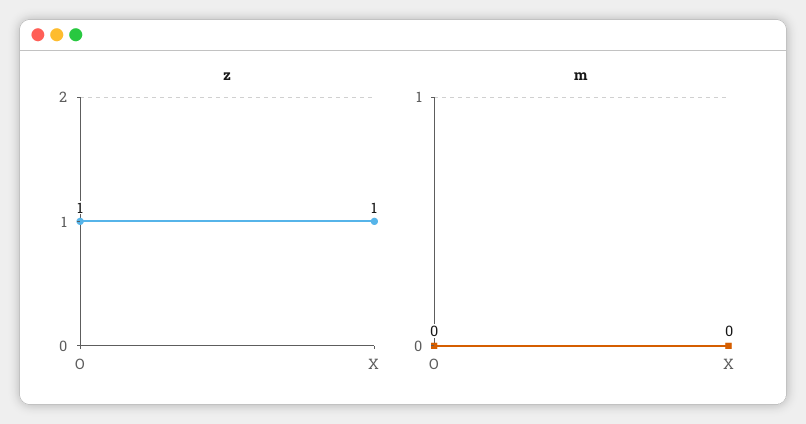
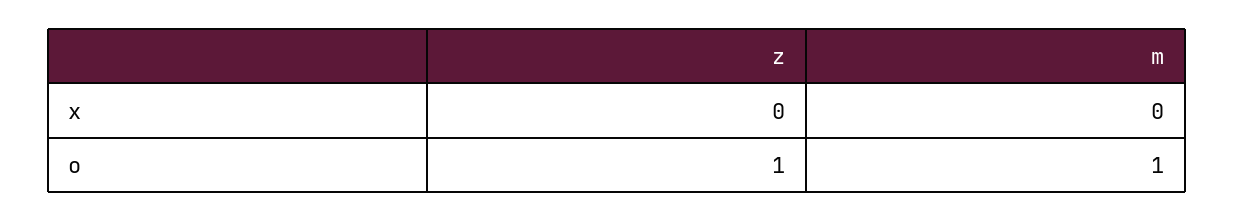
z, X: 1 -> 0
m, O: 0 -> 1

